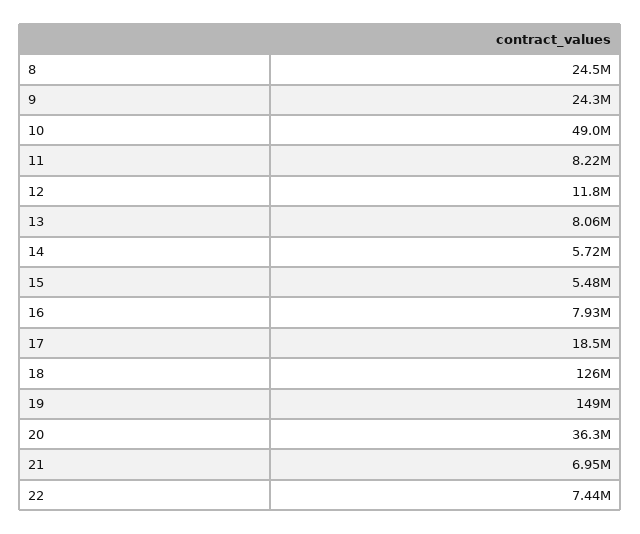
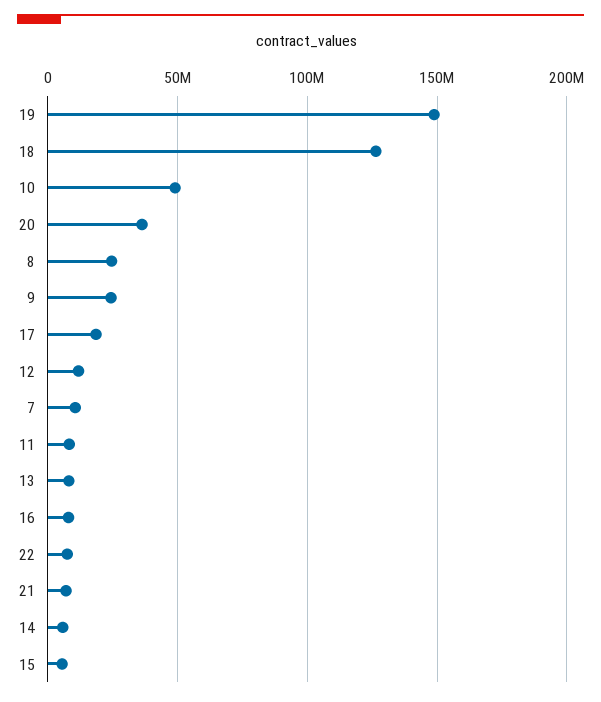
7: none -> 10000000

